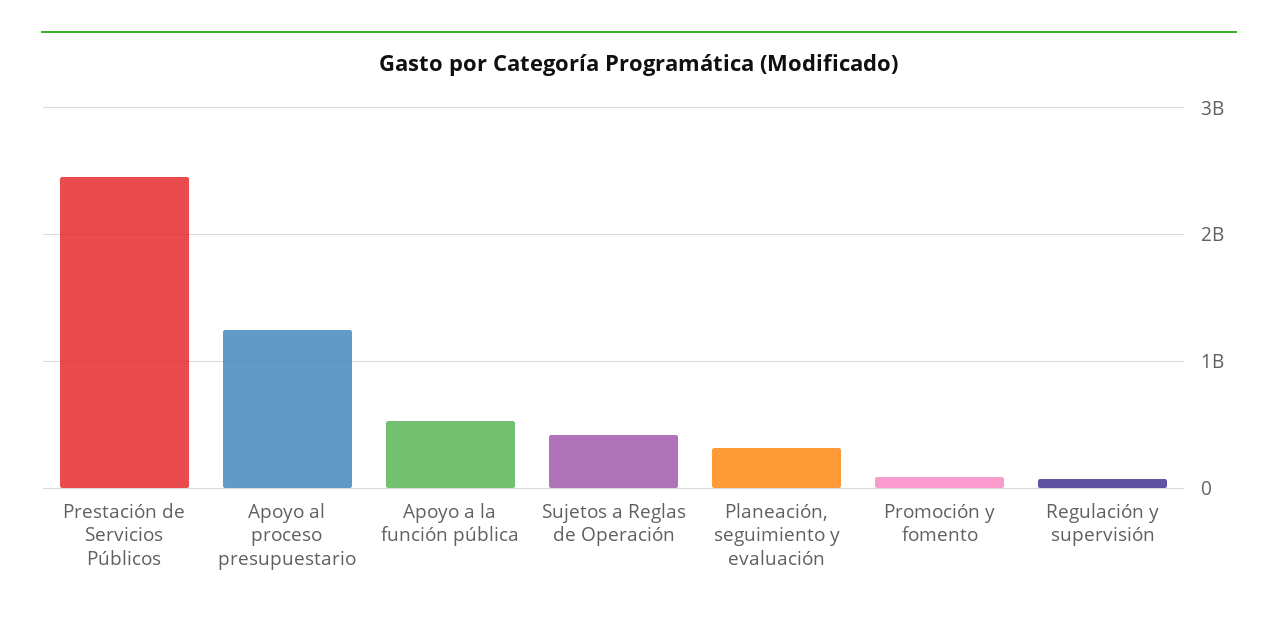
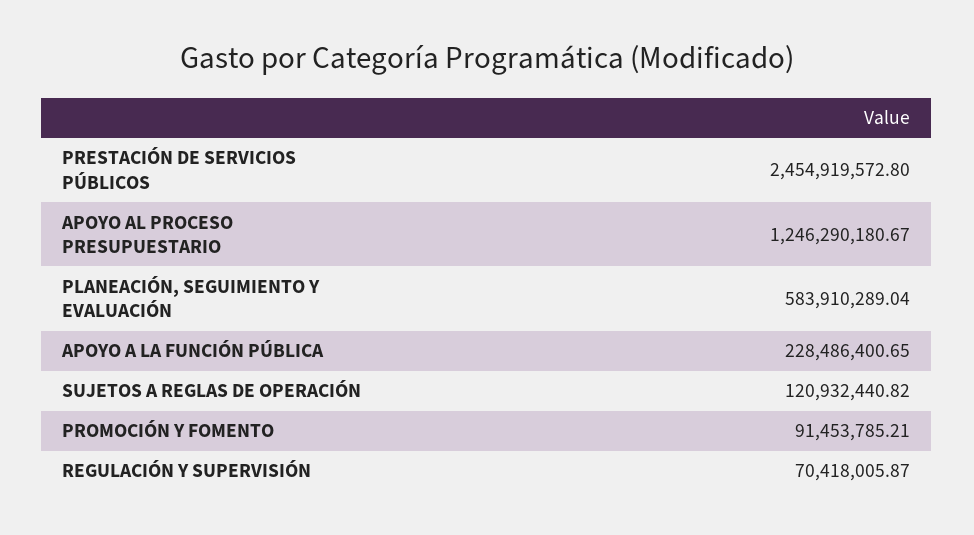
Apoyo a la función pública: 500000000 -> 228486400.65
Sujetos a Reglas de Operación: 400000000 -> 120932440.82
Planeación, seguimiento y evaluación: 300000000 -> 583910289.04

